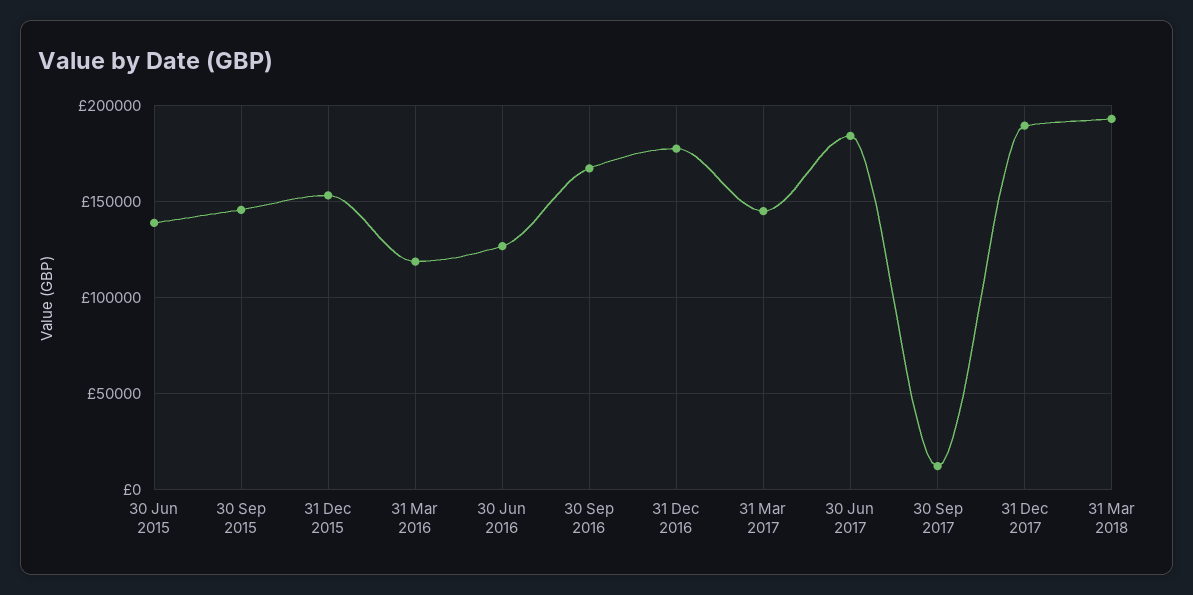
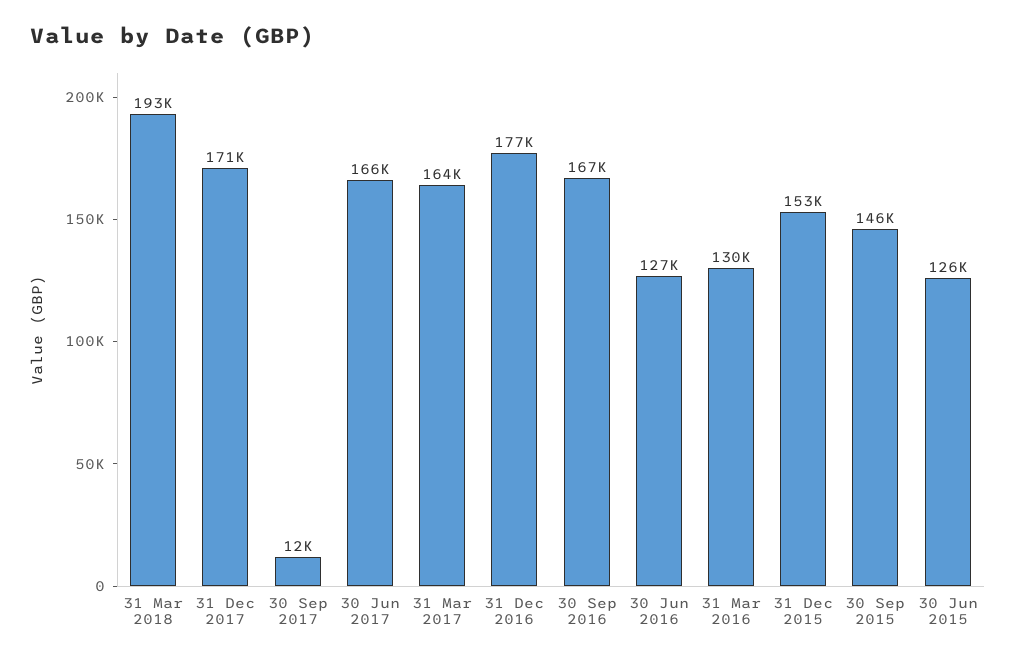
30 Jun 2015: 140000 -> 126000
31 Mar 2016: 120000 -> 130000
31 Mar 2017: 145000 -> 164000
30 Jun 2017: 185000 -> 166000
31 Dec 2017: 190000 -> 171000

